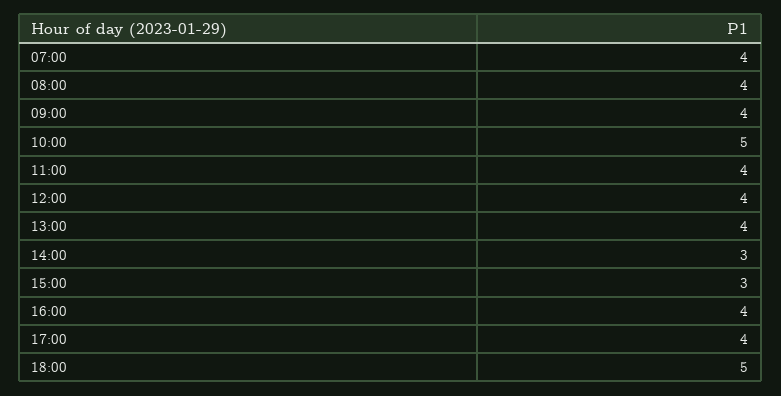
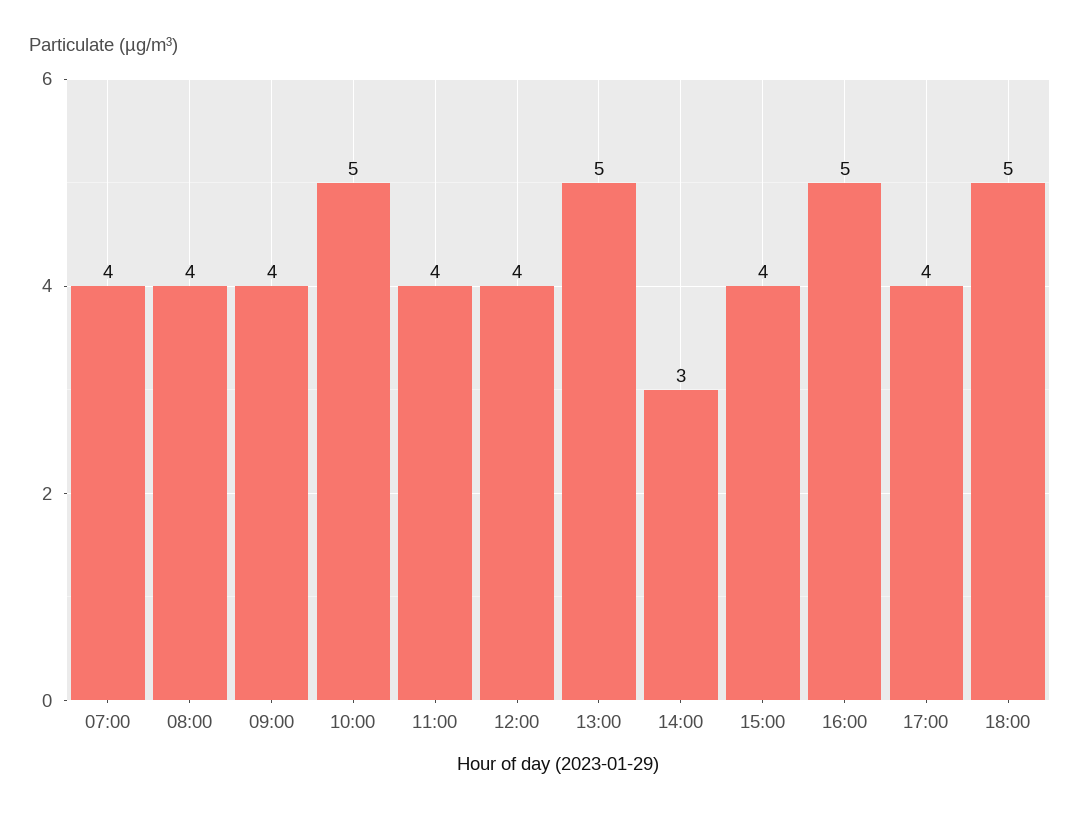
13:00: 4 -> 5
15:00: 3 -> 4
16:00: 4 -> 5

